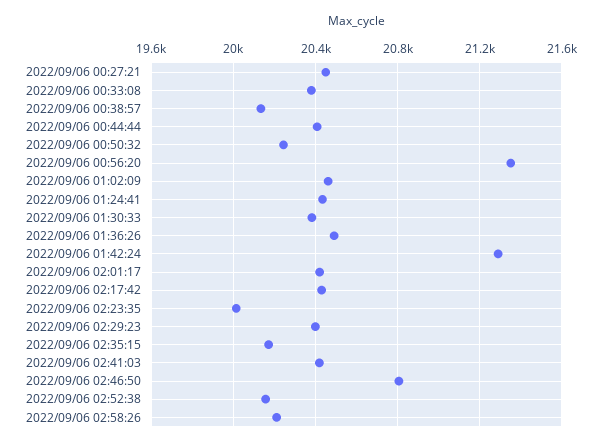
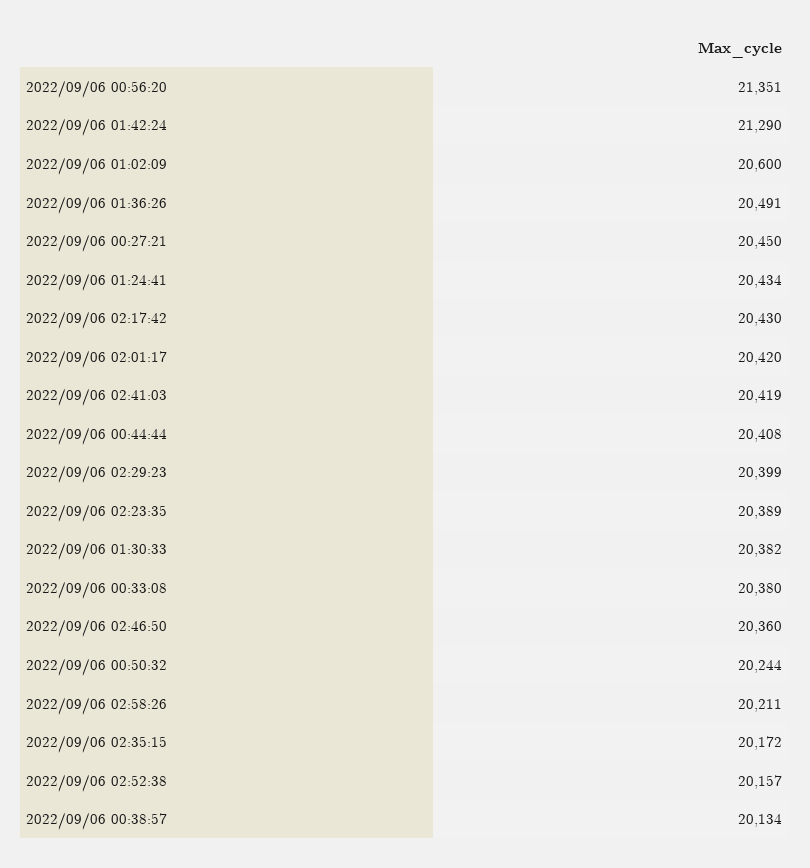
2022/09/06 01:02:09: 20450 -> 20600
2022/09/06 02:23:35: 20000 -> 20389
2022/09/06 02:46:50: 20800 -> 20360

